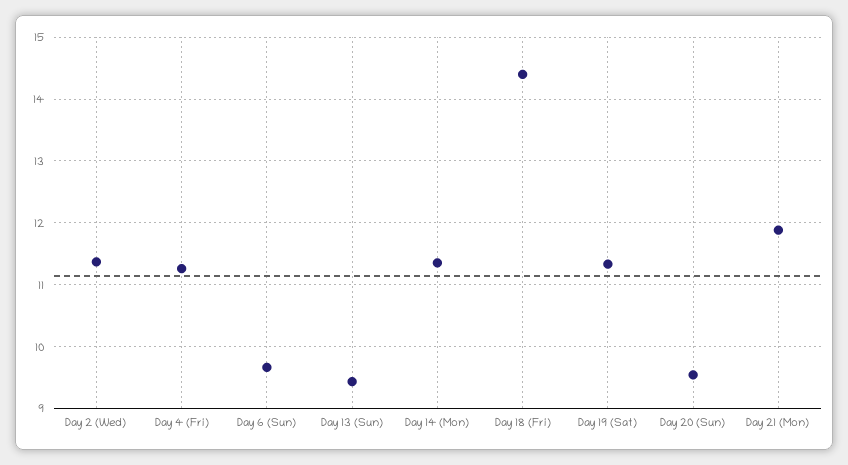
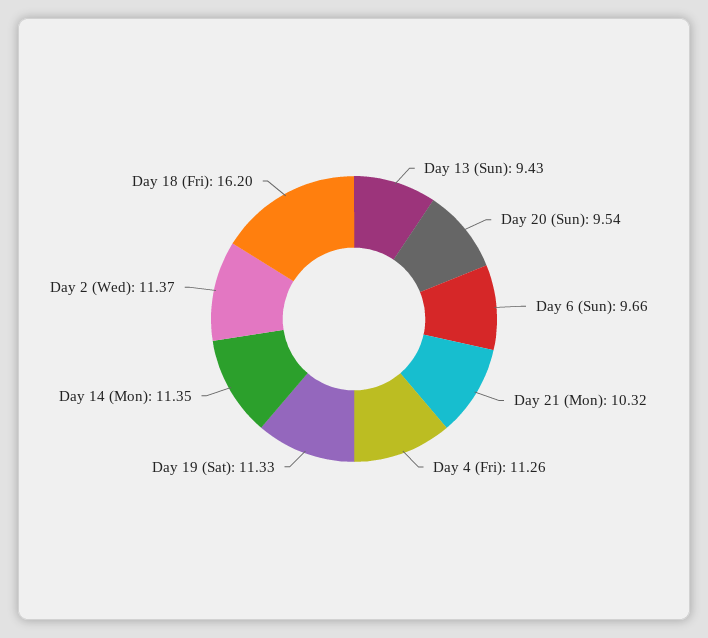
Day 18 (Fri): 14.4 -> 16.2
Day 21 (Mon): 11.9 -> 10.32

